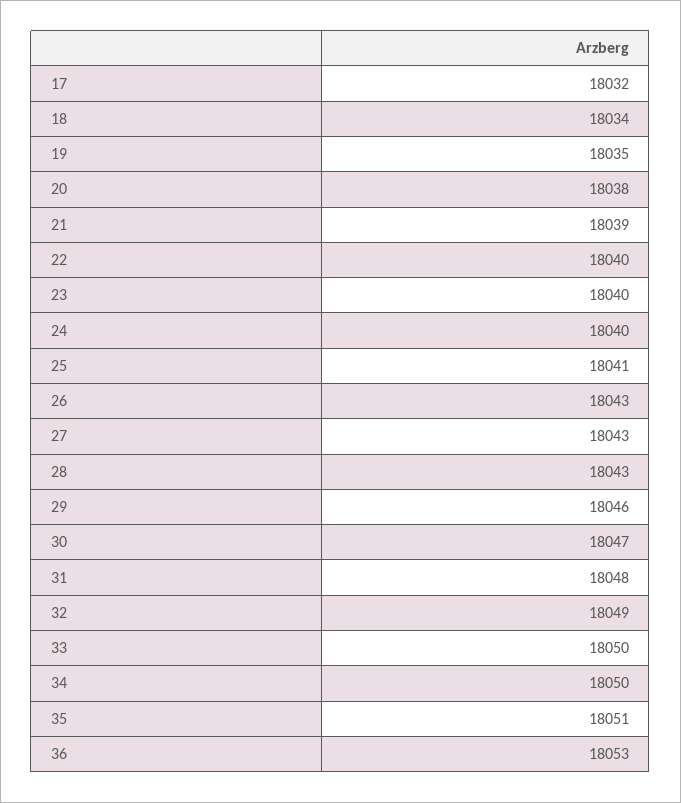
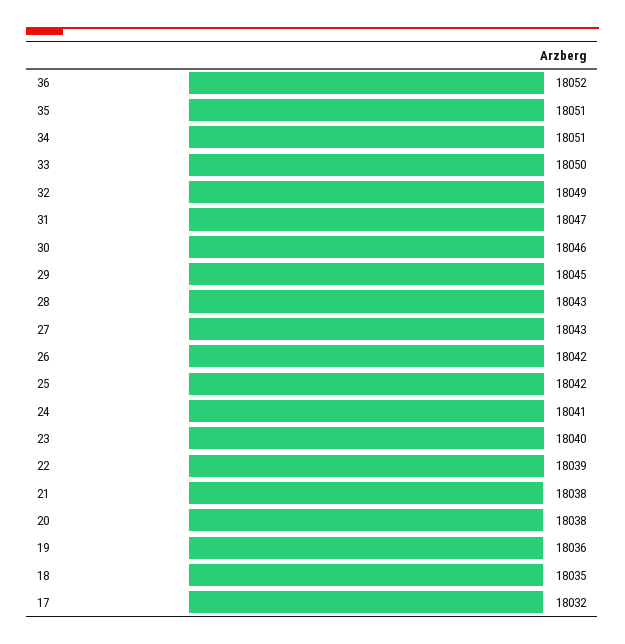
18: 18034 -> 18035
19: 18035 -> 18036
21: 18039 -> 18038
22: 18040 -> 18039
24: 18040 -> 18041
25: 18041 -> 18042
26: 18043 -> 18042
29: 18046 -> 18045
30: 18047 -> 18046
31: 18048 -> 18047
34: 18050 -> 18051
36: 18053 -> 18052

